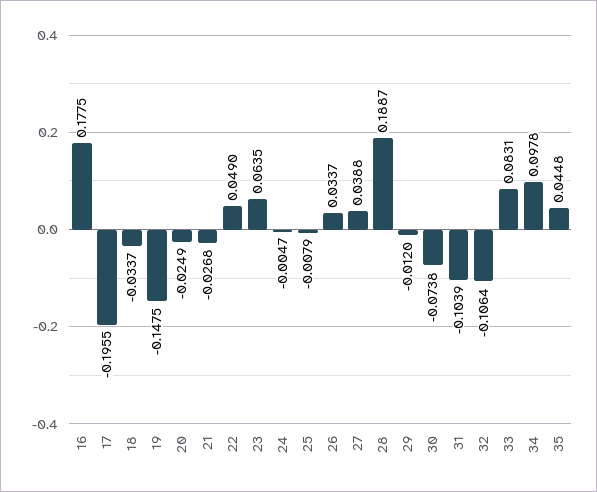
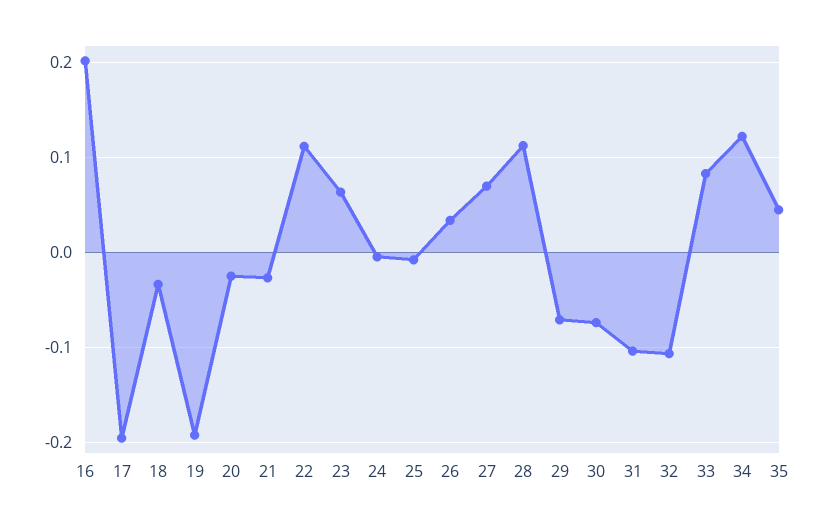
16: 0.1775 -> 0.2
19: -0.1475 -> -0.19
22: 0.049 -> 0.11
27: 0.0388 -> 0.07
28: 0.1887 -> 0.11
29: -0.012 -> -0.07
34: 0.0978 -> 0.12

